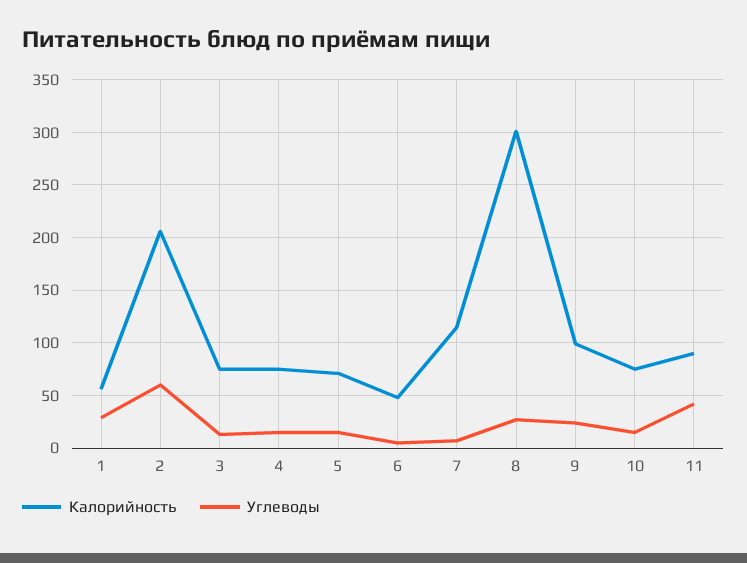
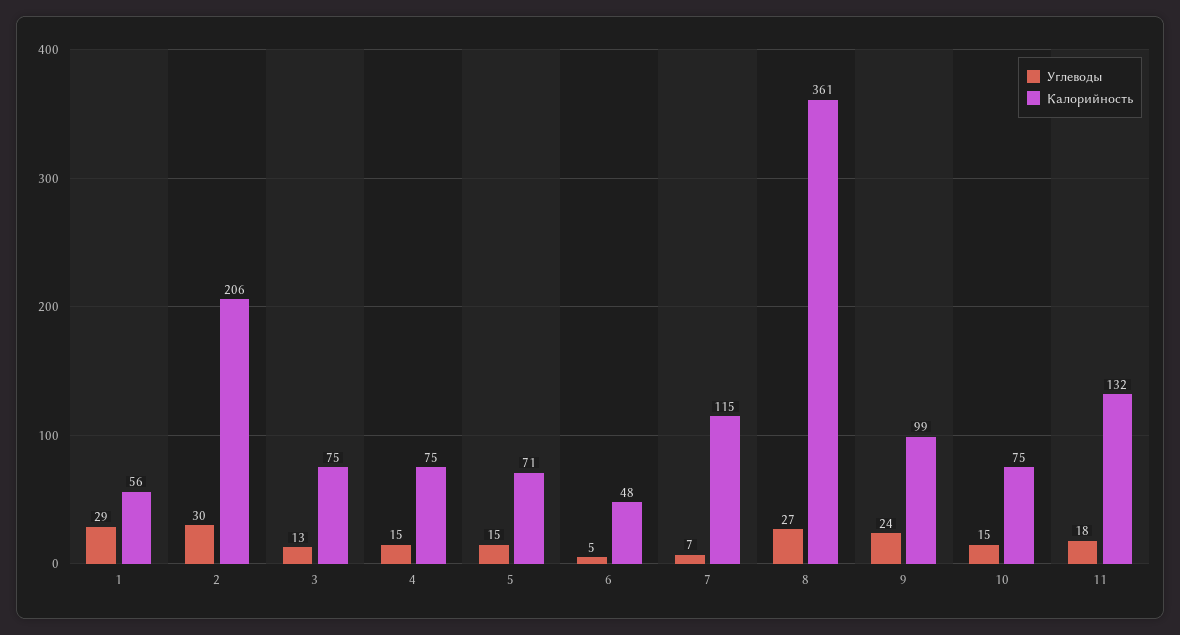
Углеводы, 2: 60 -> 30
Калорийность, 8: 300 -> 361
Калорийность, 11: 90 -> 132
Углеводы, 11: 40 -> 18

